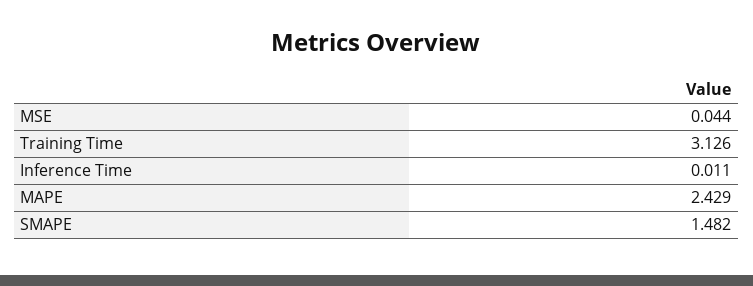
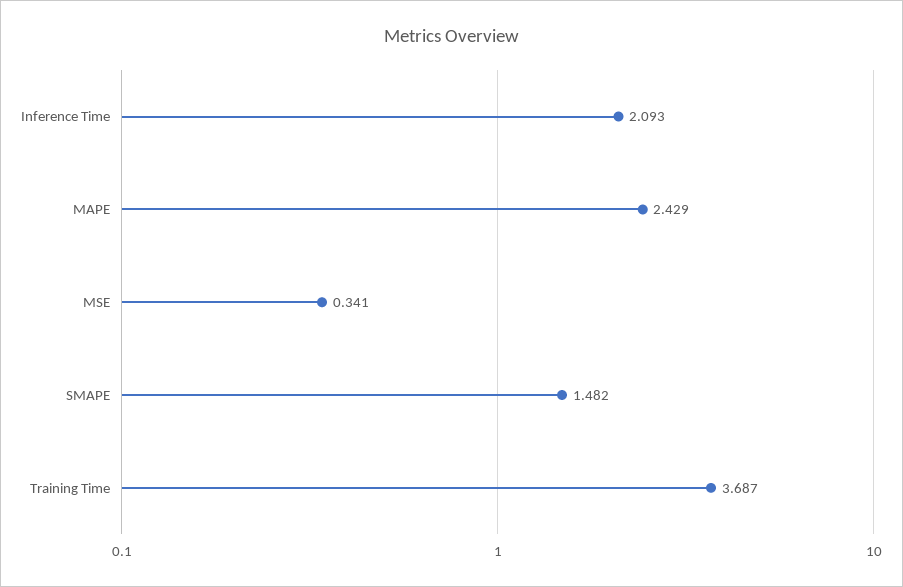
MSE: 0.044 -> 0.341
Training Time: 3.126 -> 3.687
Inference Time: 0.011 -> 2.093

